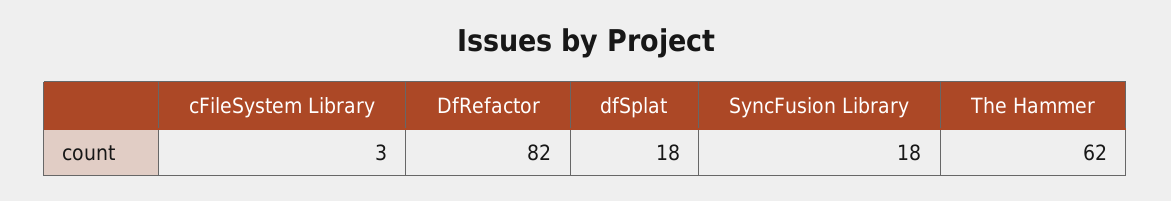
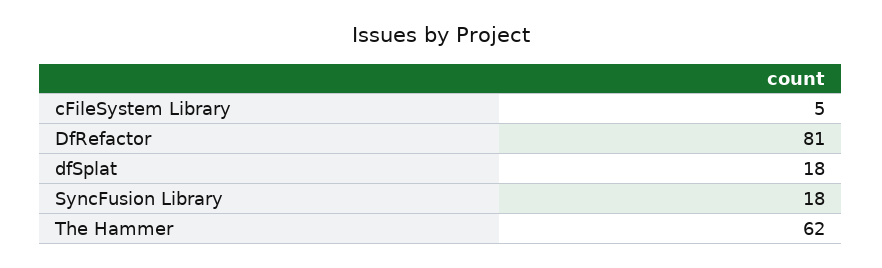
cFileSystem Library: 3 -> 5
DfRefactor: 82 -> 81

